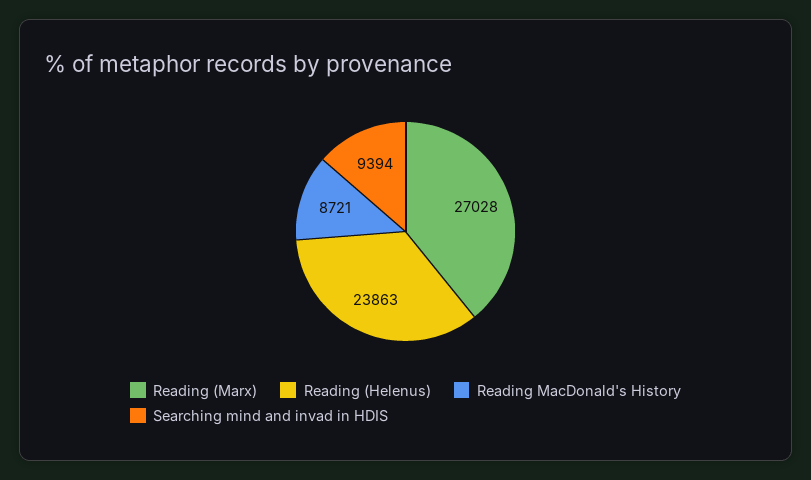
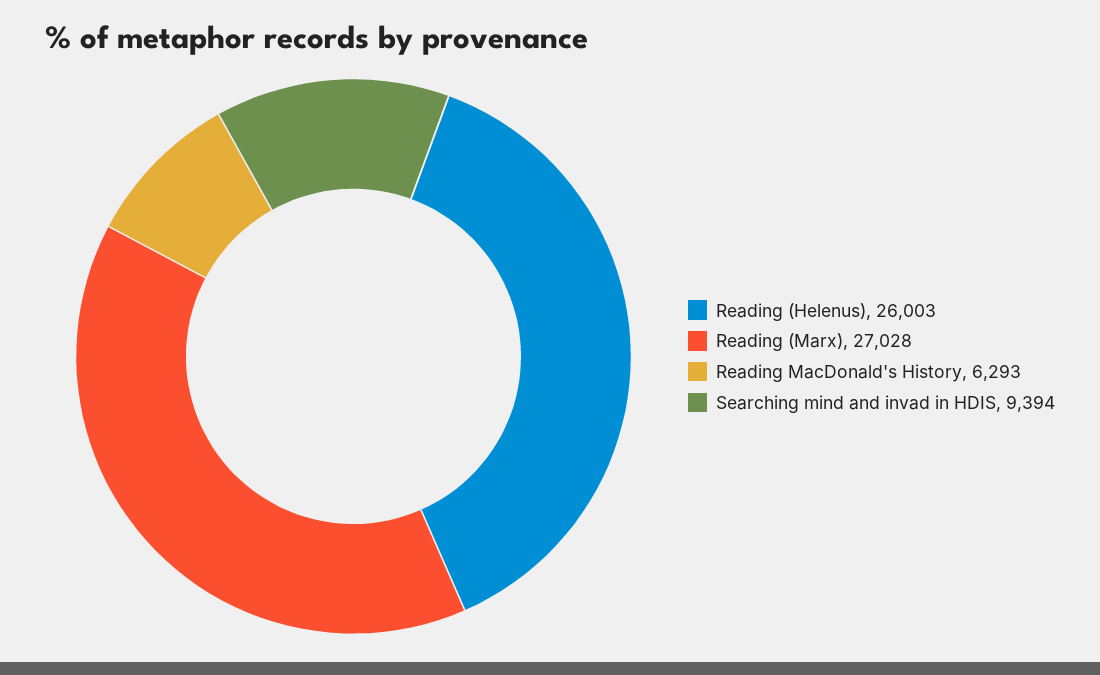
Reading (Helenus): 23863 -> 26003
Reading MacDonald's History: 8721 -> 6293

